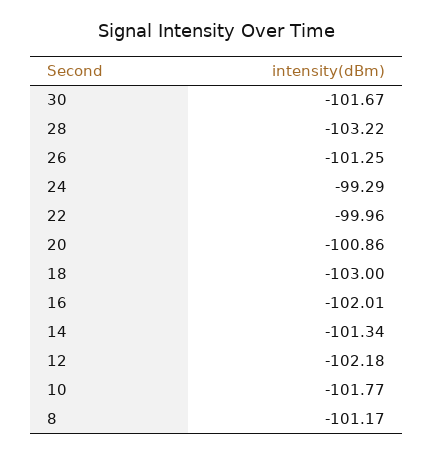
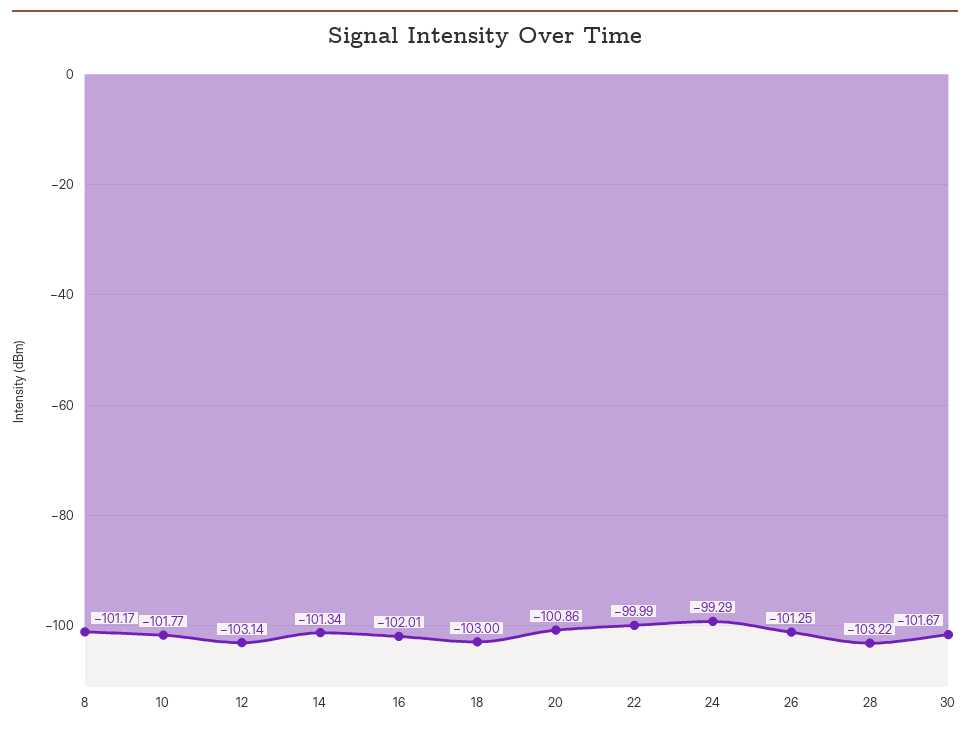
22: -99.96 -> -99.99
12: -102.18 -> -103.14

